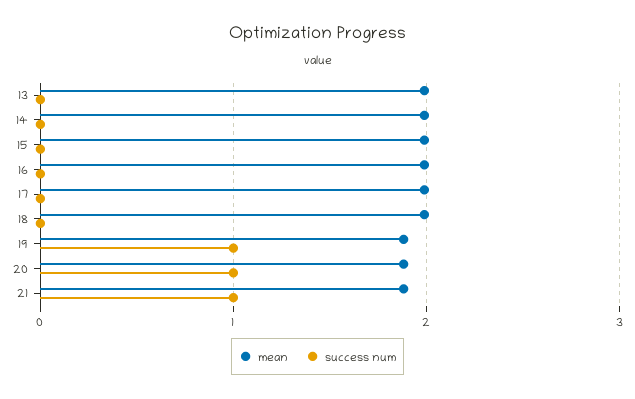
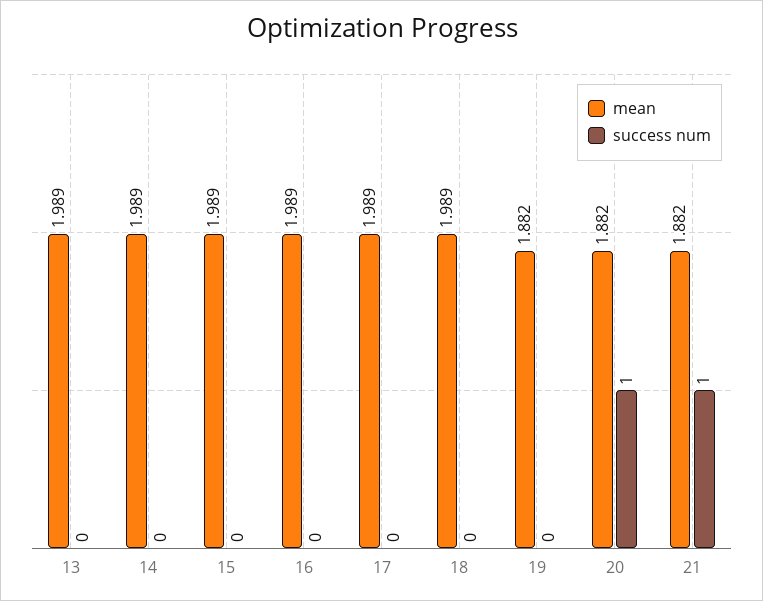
success num, 19: 1 -> 0

